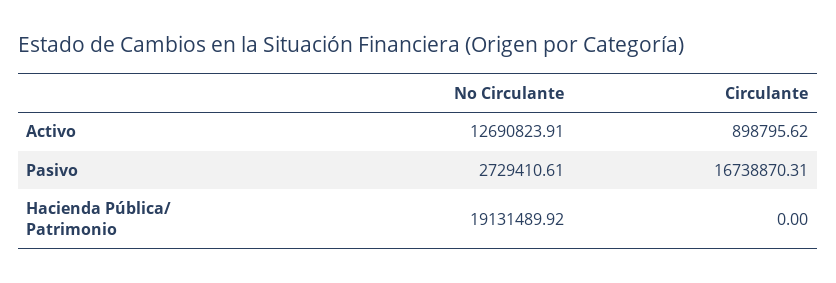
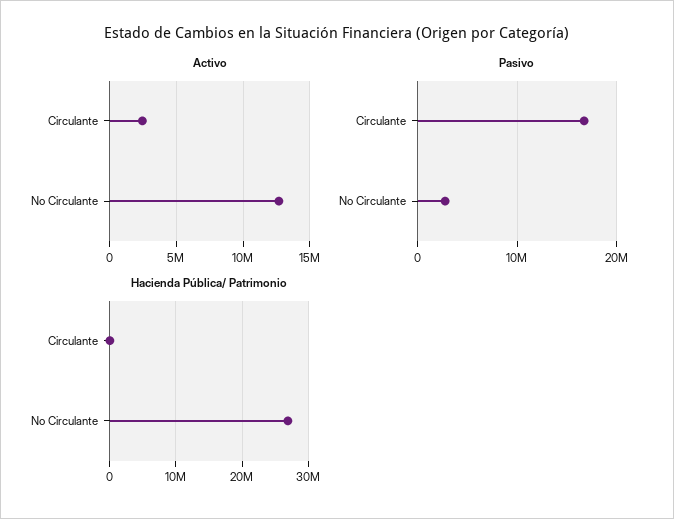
Activo, Circulante: 898795.62 -> 2500000
Hacienda Pública/ Patrimonio, No Circulante: 19131489.92 -> 27000000

